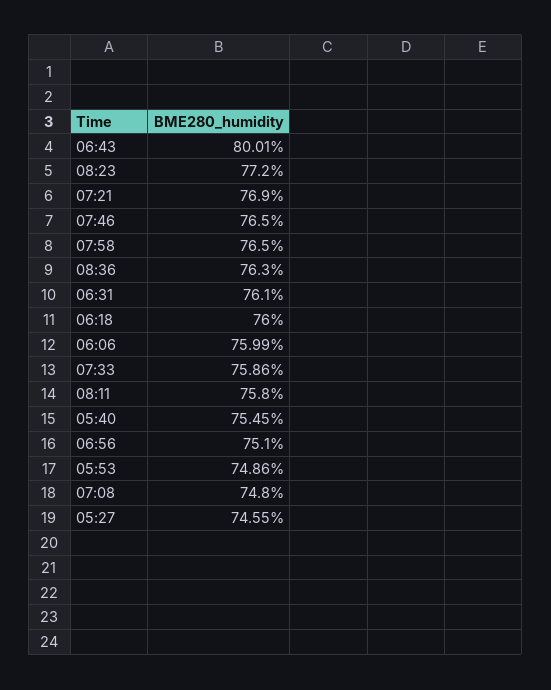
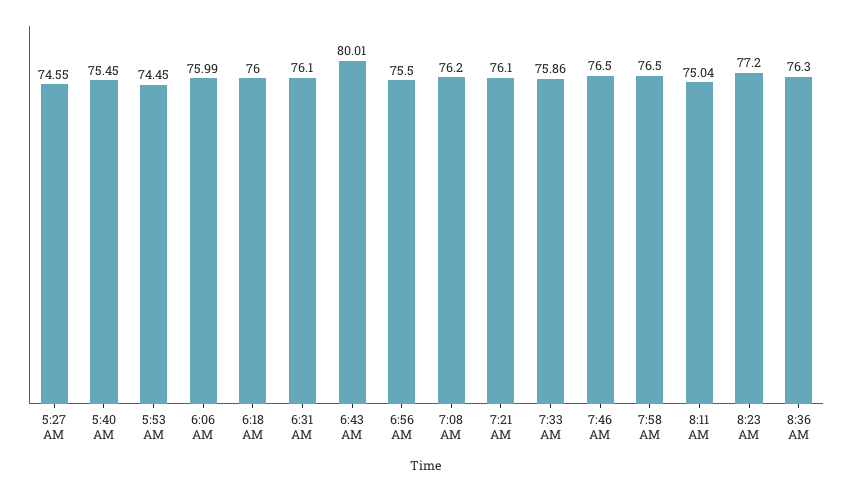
07:21: 76.9 -> 76.1
08:11: 75.8 -> 75.04
06:56: 75.1 -> 75.5
05:53: 74.86 -> 74.45
07:08: 74.8 -> 76.2

